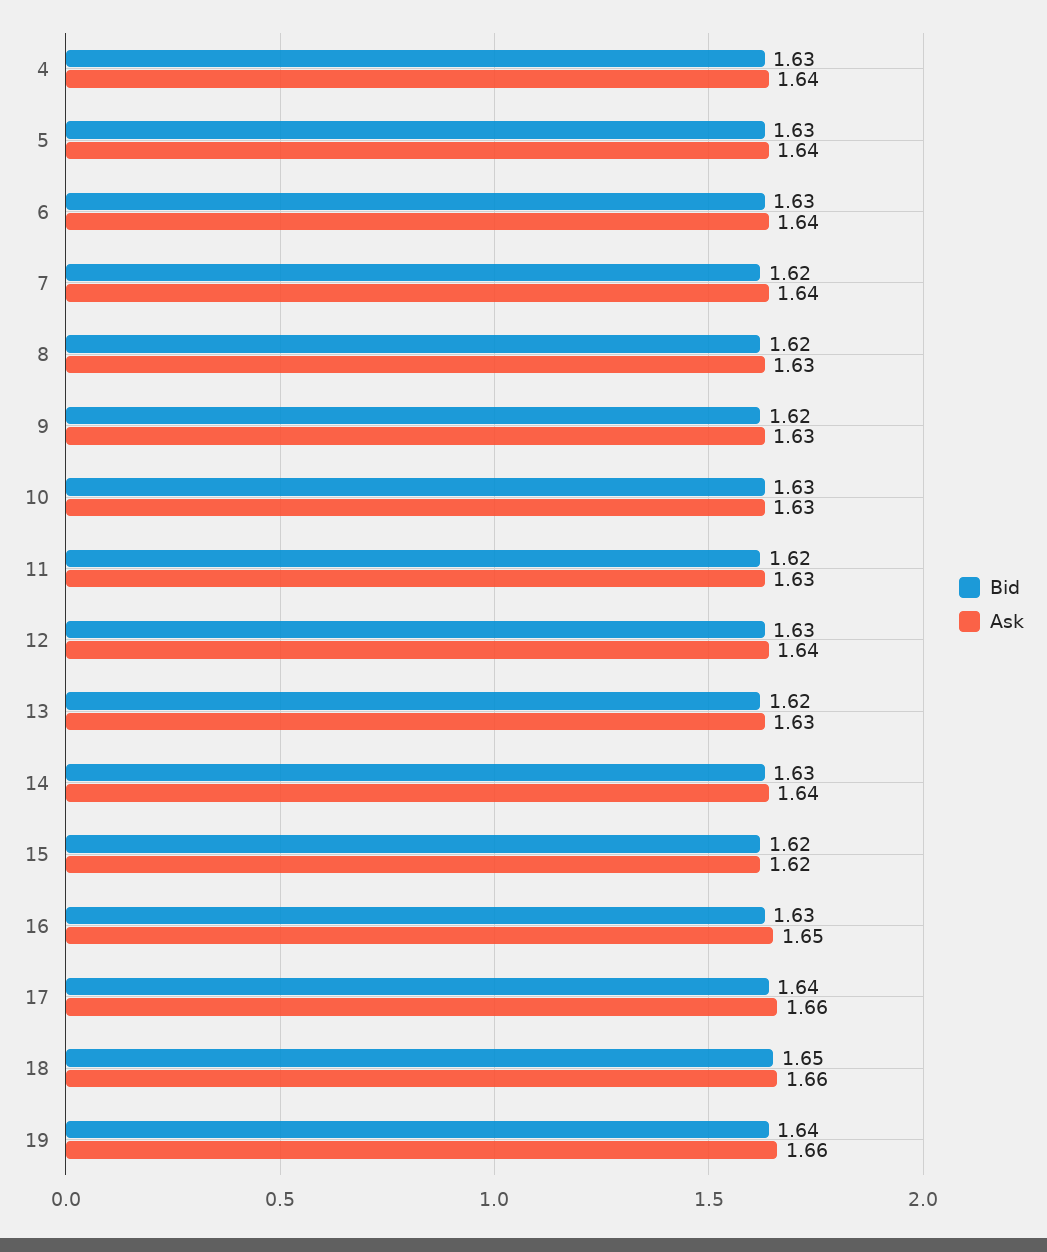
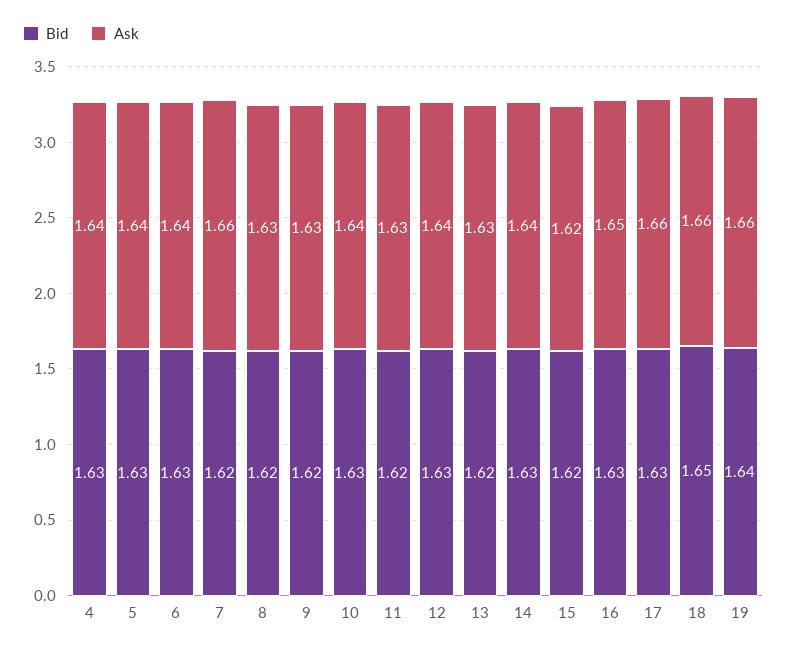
Ask, 7: 1.64 -> 1.66
Ask, 10: 1.63 -> 1.64
Bid, 17: 1.64 -> 1.63

